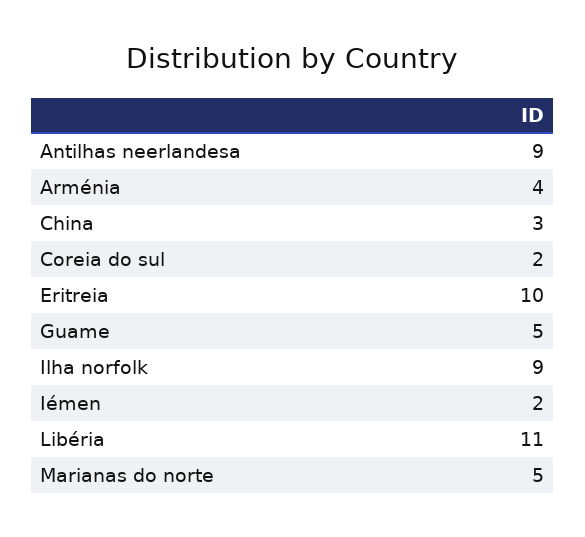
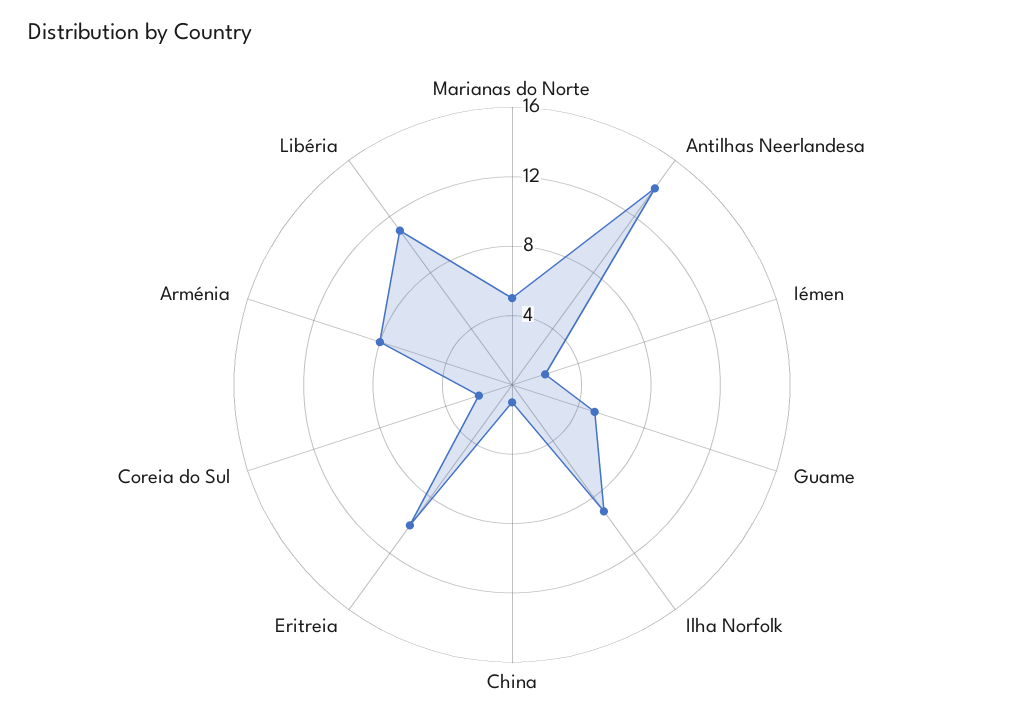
Antilhas neerlandesa: 9 -> 14
Arménia: 4 -> 8
China: 3 -> 1

